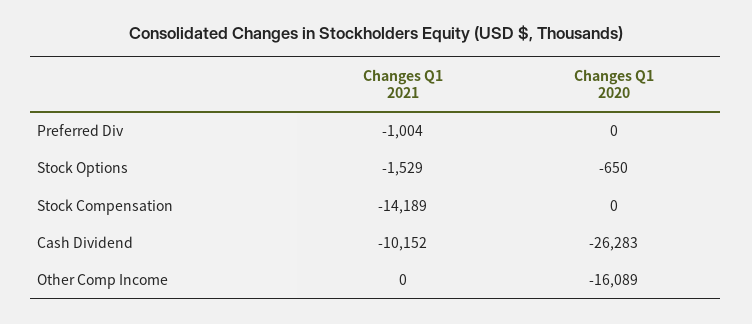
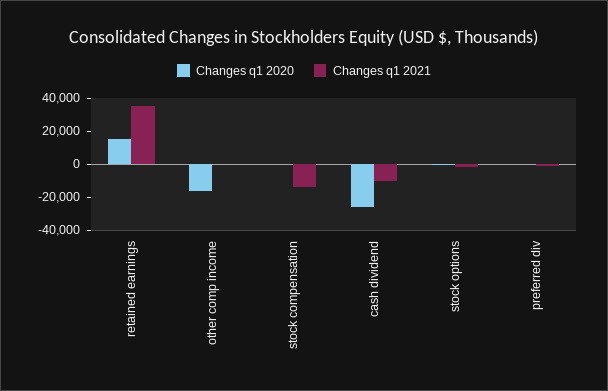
Changes Q1 2020, retained earnings: none -> 15000
Changes Q1 2021, retained earnings: none -> 35000

